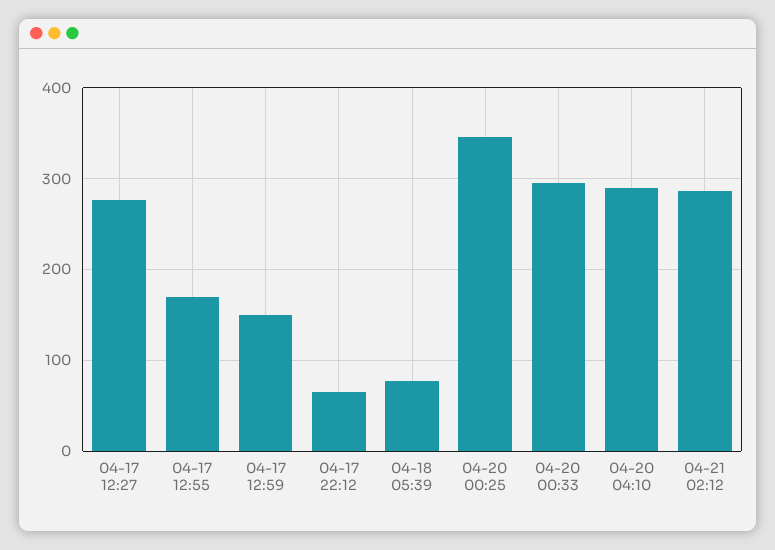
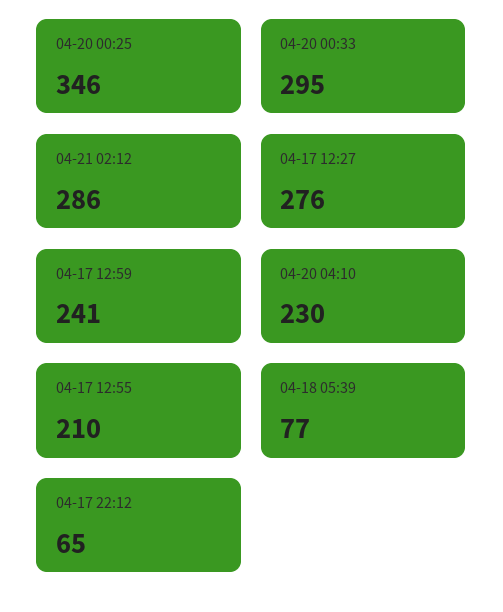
04-17 12:55: 170 -> 210
04-17 12:59: 150 -> 241
04-20 04:10: 290 -> 230

